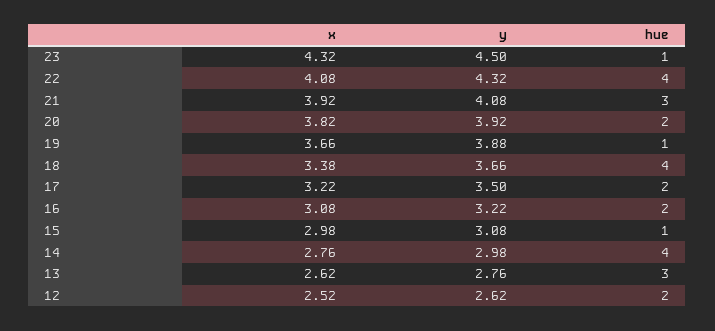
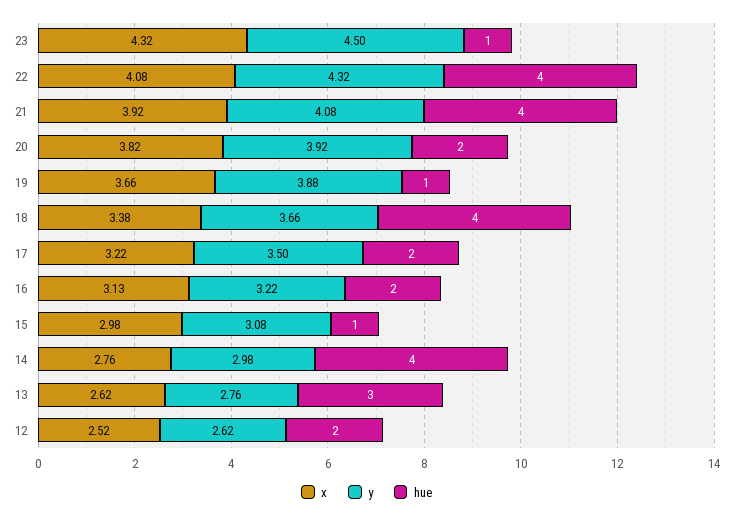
hue, 21: 3 -> 4
x, 16: 3.08 -> 3.13

